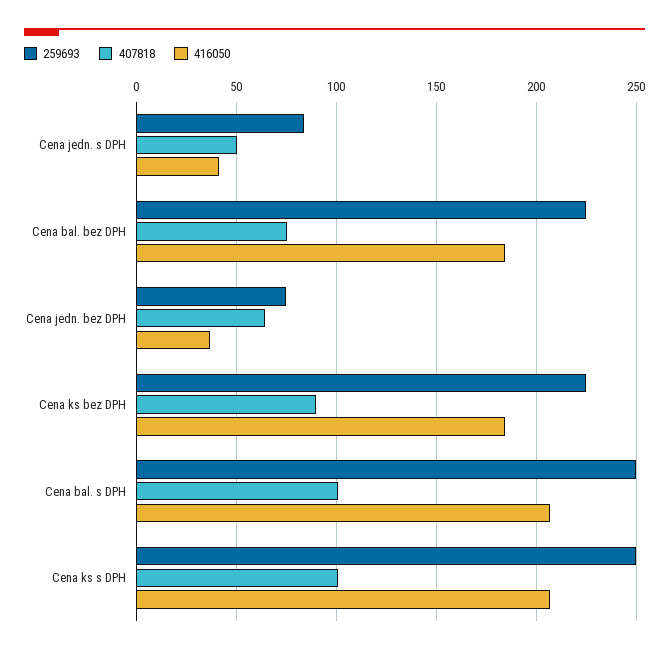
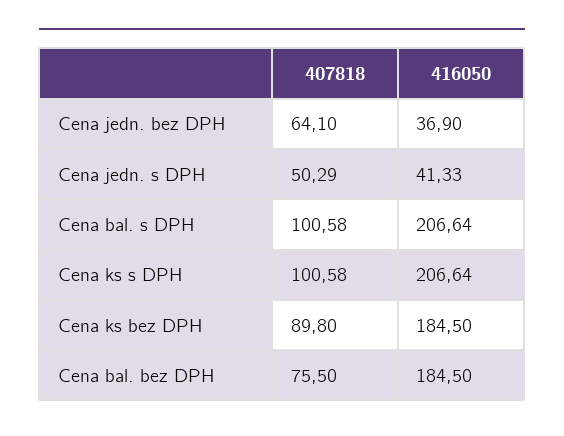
259693, Cena jedn. s DPH: 85 -> none
259693, Cena bal. bez DPH: 225 -> none
259693, Cena jedn. bez DPH: 75 -> none
259693, Cena ks bez DPH: 225 -> none
259693, Cena bal. s DPH: 250 -> none
259693, Cena ks s DPH: 250 -> none

